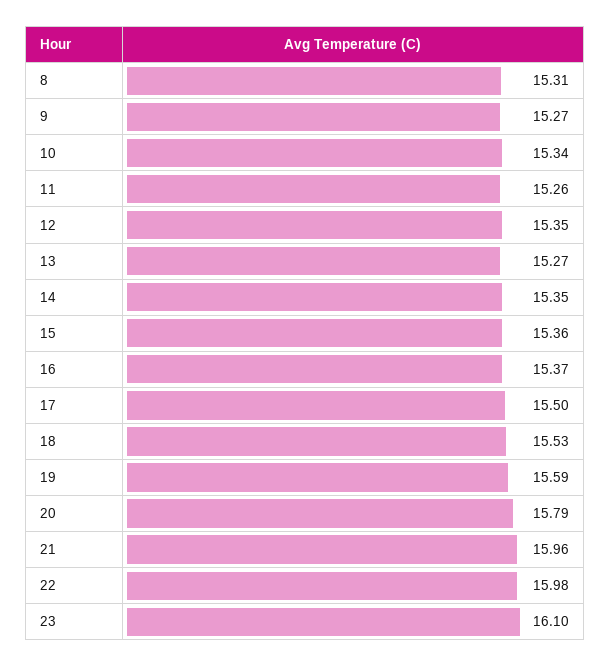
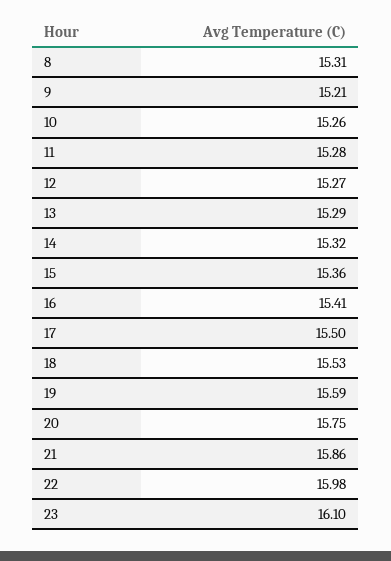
9: 15.27 -> 15.21
10: 15.34 -> 15.26
11: 15.26 -> 15.28
12: 15.35 -> 15.27
13: 15.27 -> 15.29
14: 15.35 -> 15.32
16: 15.37 -> 15.41
20: 15.79 -> 15.75
21: 15.96 -> 15.86

